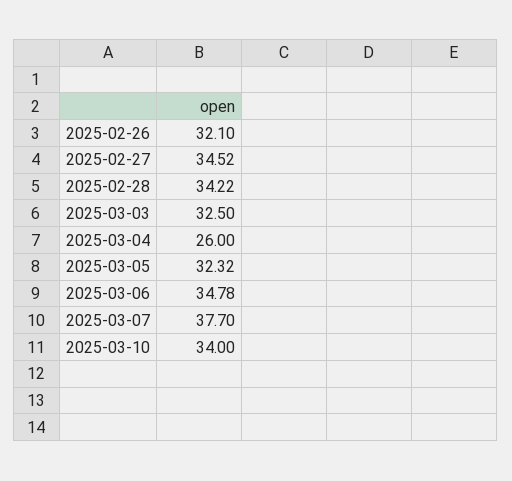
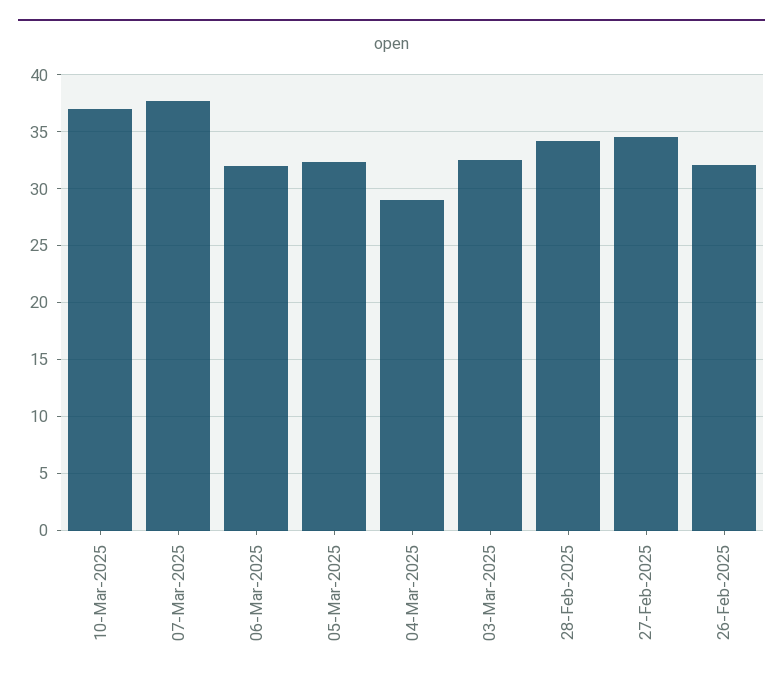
2025-03-04: 26 -> 29
2025-03-06: 34.78 -> 32
2025-03-10: 34 -> 37

